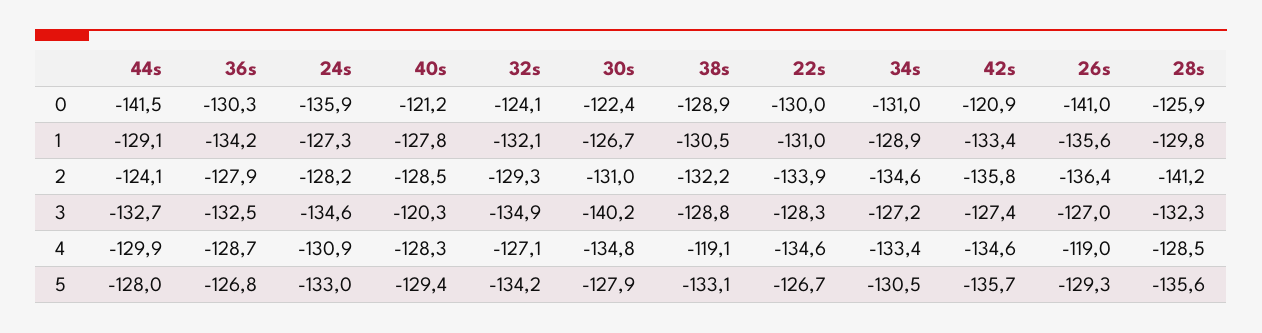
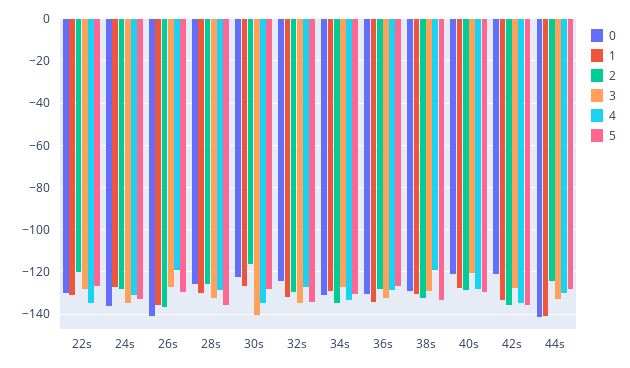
1, 44s: -129.1 -> -140
2, 30s: -131 -> -115
2, 22s: -133.9 -> -120
2, 28s: -141.2 -> -125

